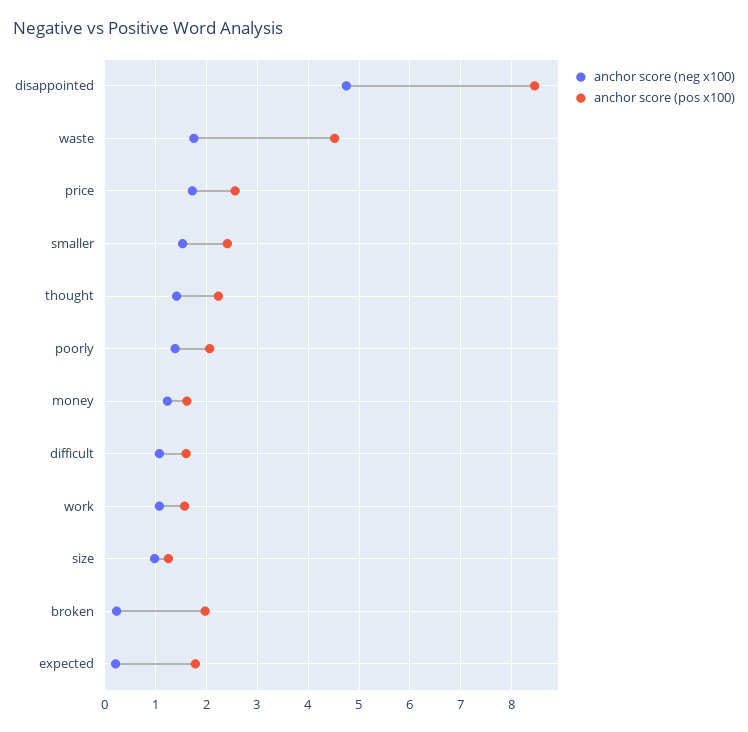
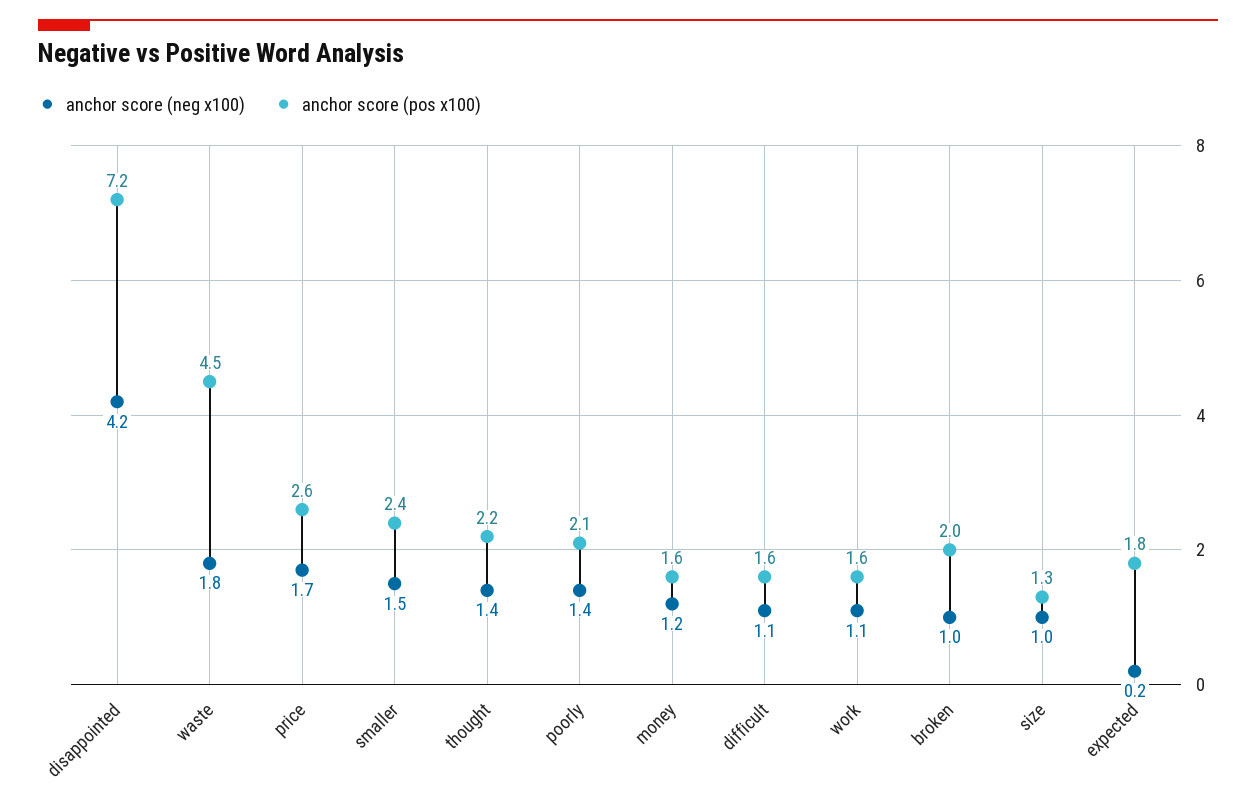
anchor score (neg x100), disappointed: 4.8 -> 4.2
anchor score (pos x100), disappointed: 8.4 -> 7.2
anchor score (neg x100), broken: 0.2 -> 1

